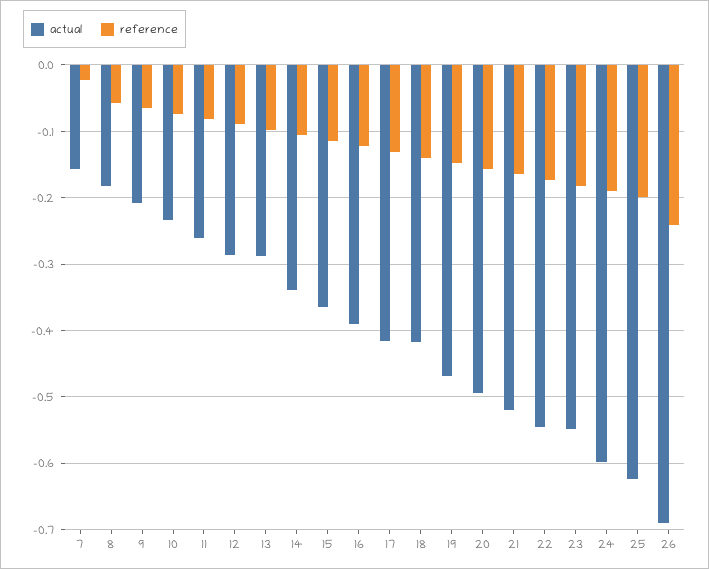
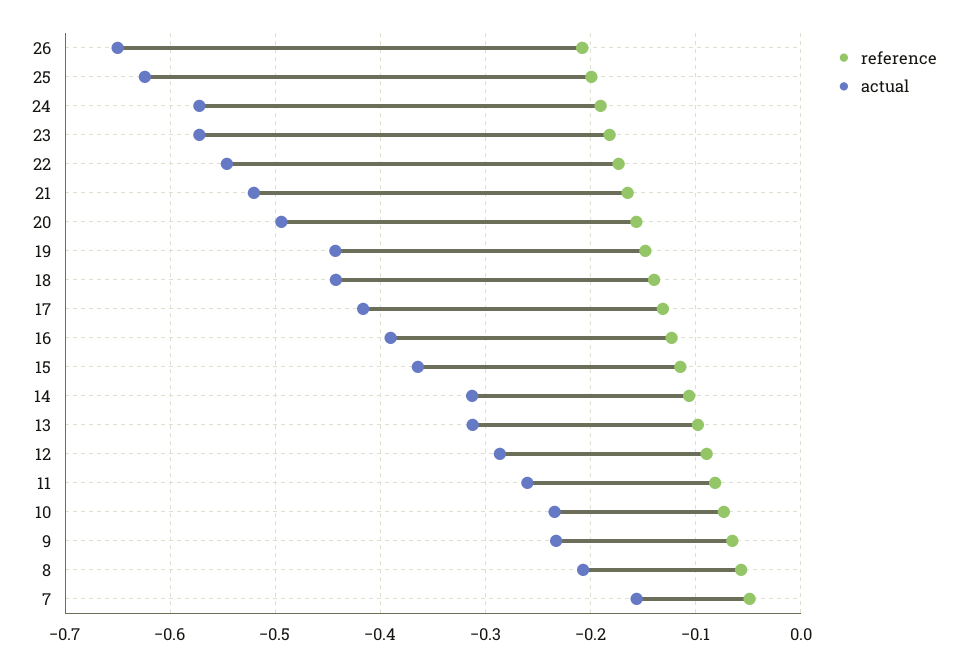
reference, 7: -0.02 -> -0.05
actual, 8: -0.18 -> -0.21
actual, 9: -0.21 -> -0.23
actual, 13: -0.29 -> -0.31
actual, 14: -0.34 -> -0.31
actual, 18: -0.42 -> -0.44
actual, 19: -0.47 -> -0.44
actual, 23: -0.55 -> -0.57
actual, 24: -0.6 -> -0.57
actual, 26: -0.69 -> -0.65
reference, 26: -0.24 -> -0.21

